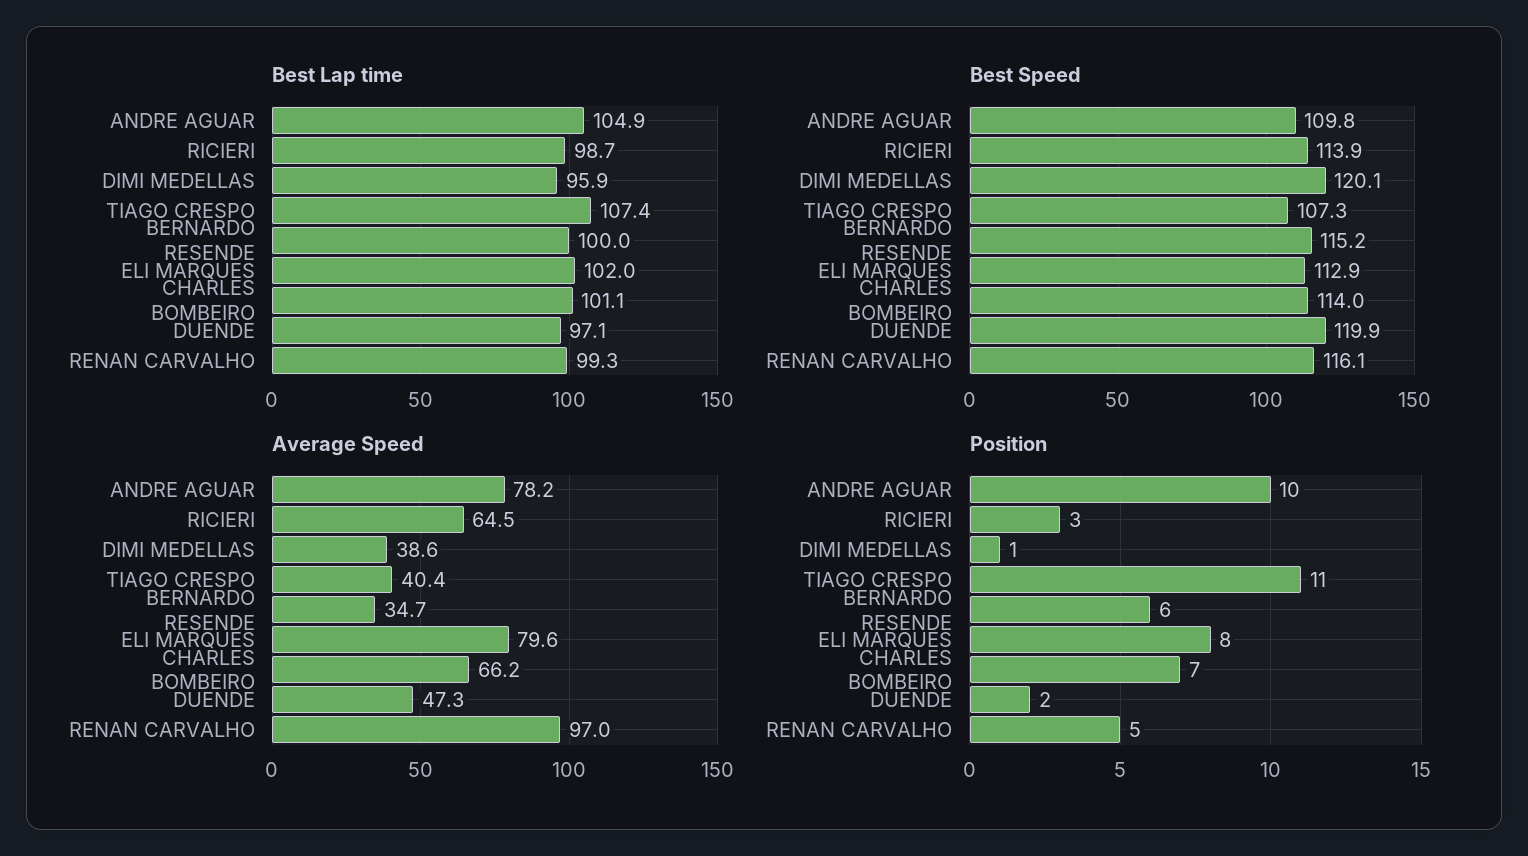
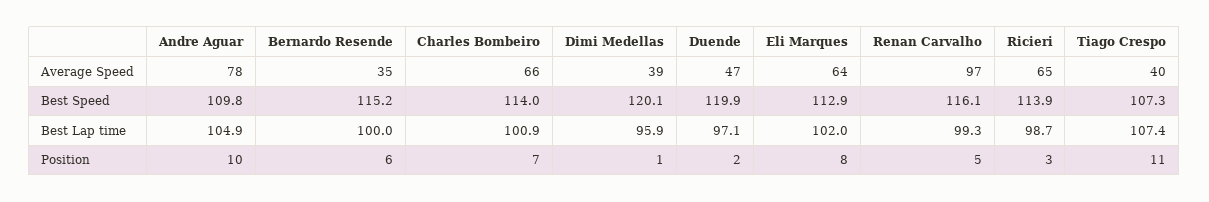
Best Lap time, CHARLES BOMBEIRO: 101.1 -> 100.9
Average Speed, ELI MARQUES: 79.6 -> 64

